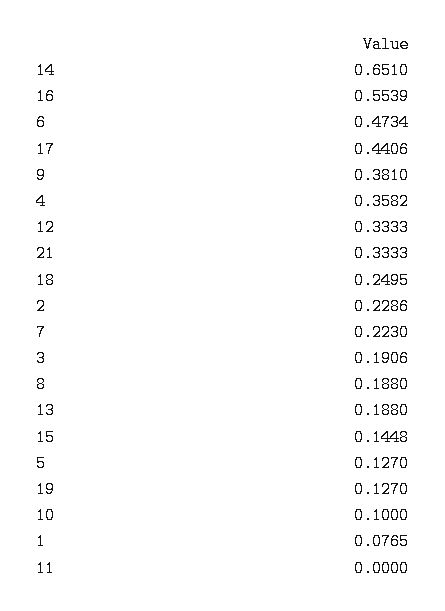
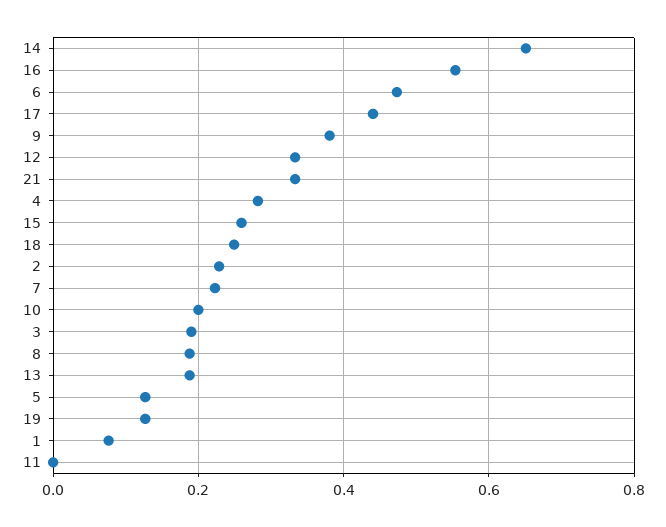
4: 0.3582 -> 0.28
15: 0.1448 -> 0.26
10: 0.1 -> 0.2

